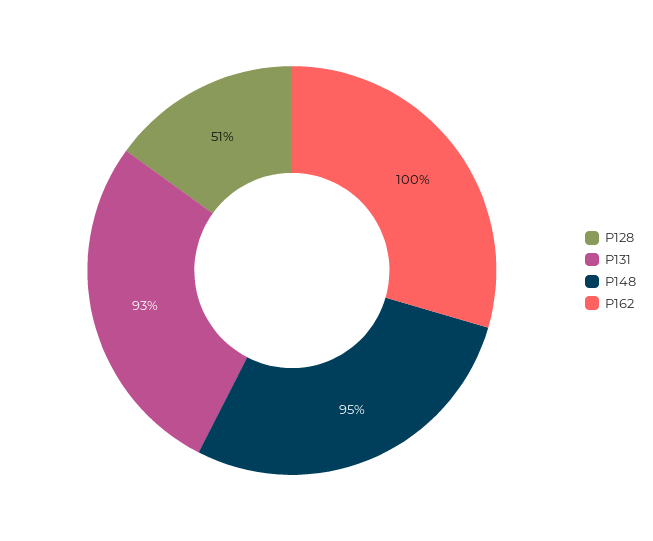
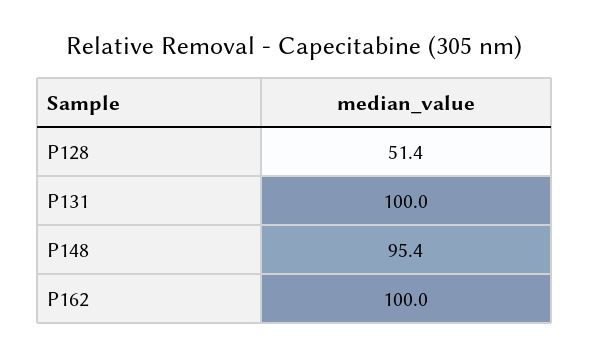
P131: 93 -> 100

